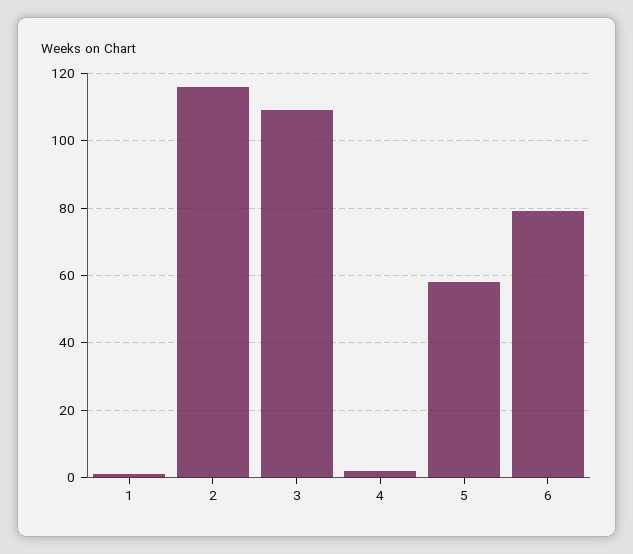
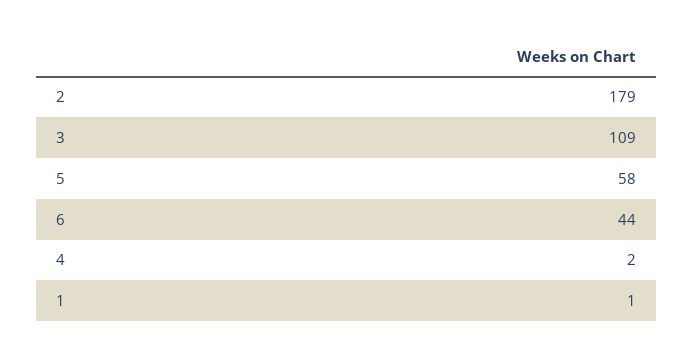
2: 115 -> 179
6: 80 -> 44

